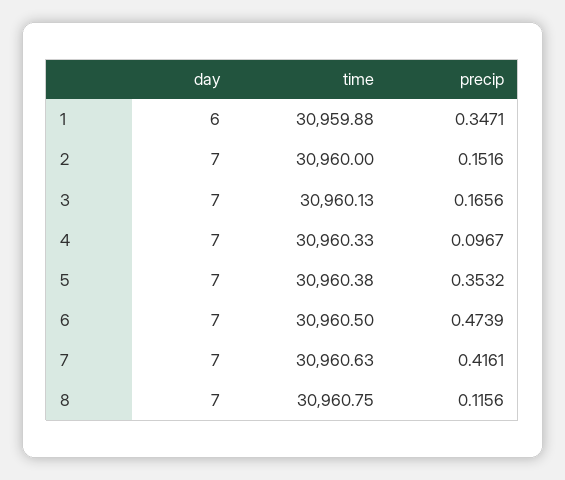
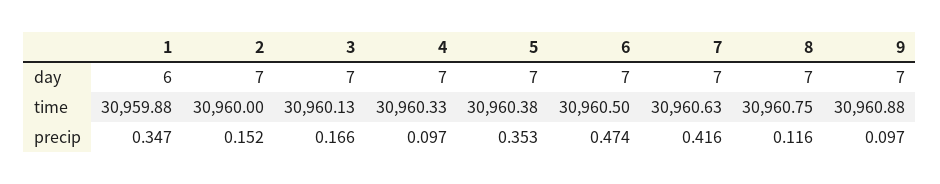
day, 9: none -> 7
time, 9: none -> 30960.88
precip, 9: none -> 0.097

